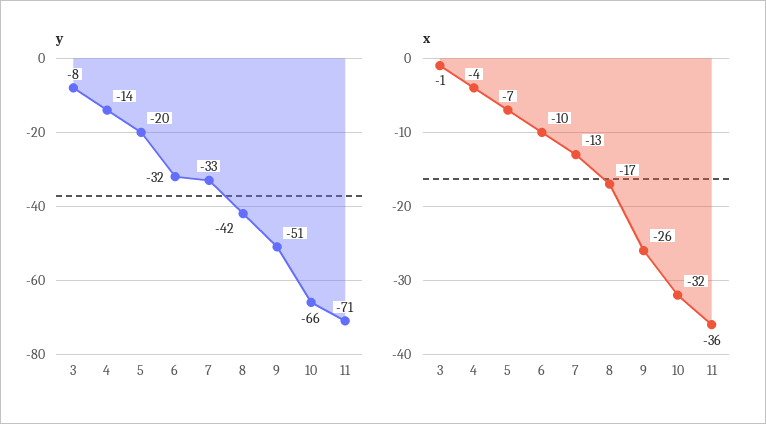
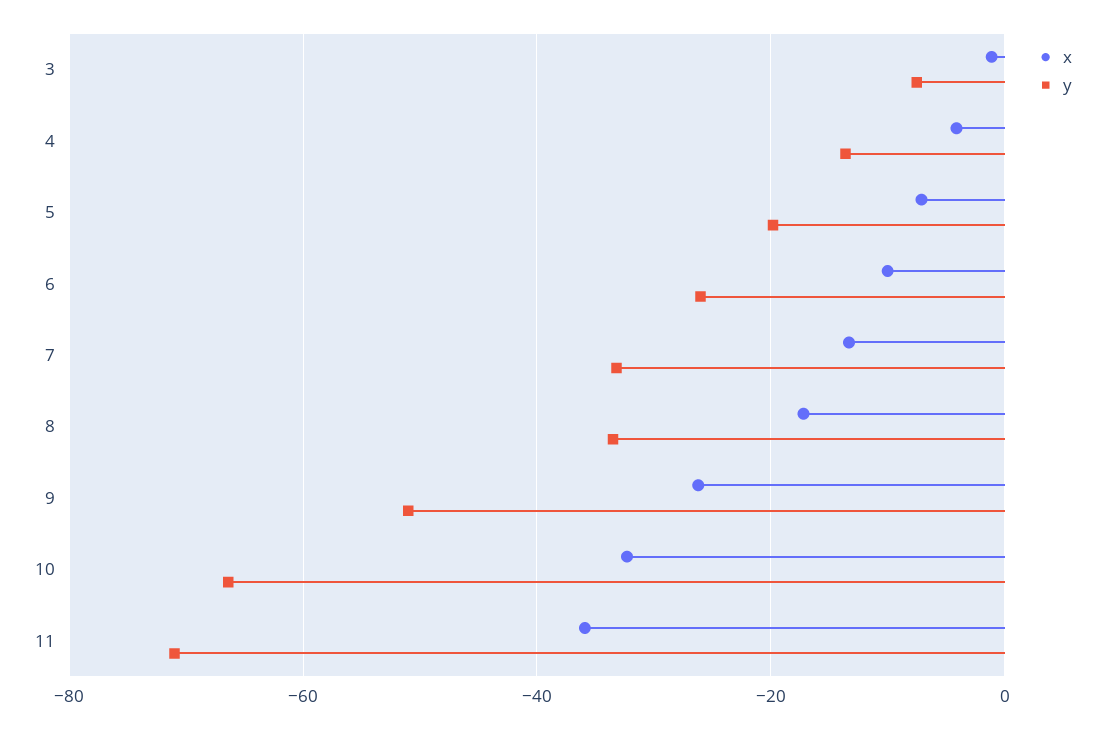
y, 6: -32 -> -26
y, 8: -42 -> -34

